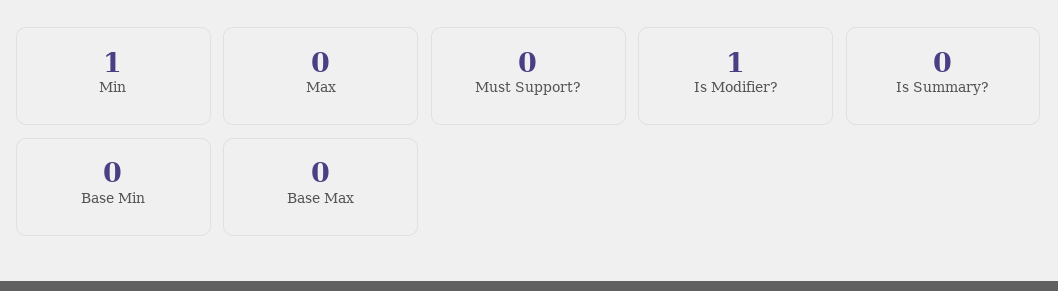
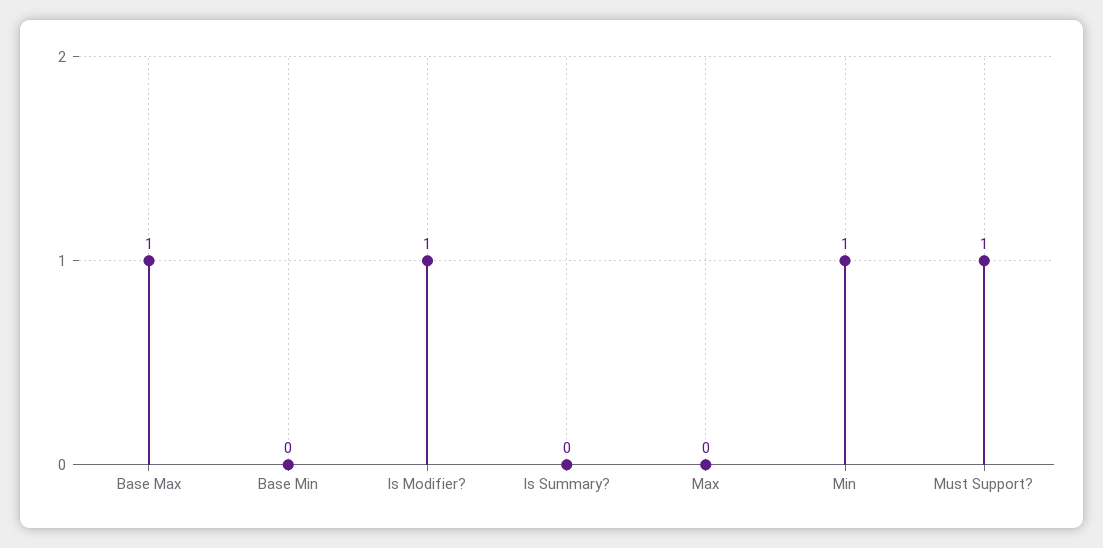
Must Support?: 0 -> 1
Base Max: 0 -> 1

